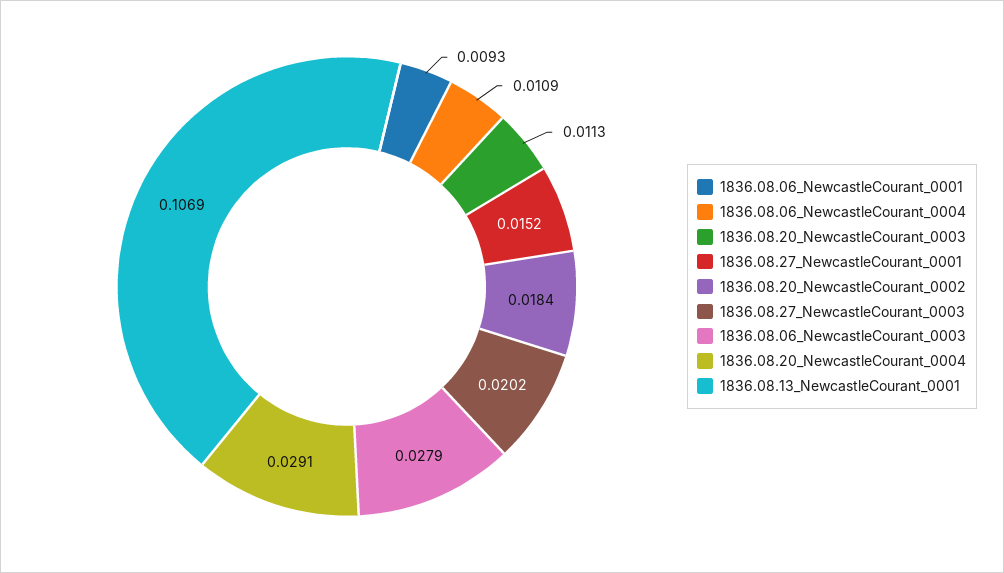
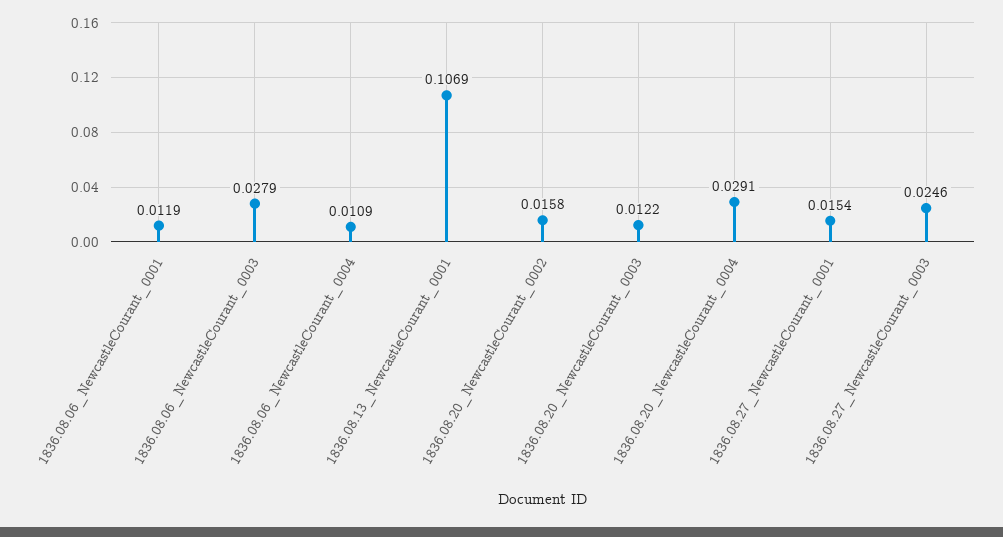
1836.08.06_NewcastleCourant_0001: 0.0093 -> 0.0119
1836.08.20_NewcastleCourant_0003: 0.0113 -> 0.0122
1836.08.27_NewcastleCourant_0001: 0.0152 -> 0.0154
1836.08.20_NewcastleCourant_0002: 0.0184 -> 0.0158
1836.08.27_NewcastleCourant_0003: 0.0202 -> 0.0246

